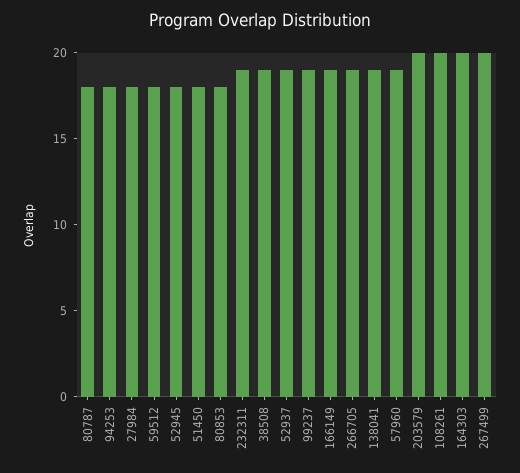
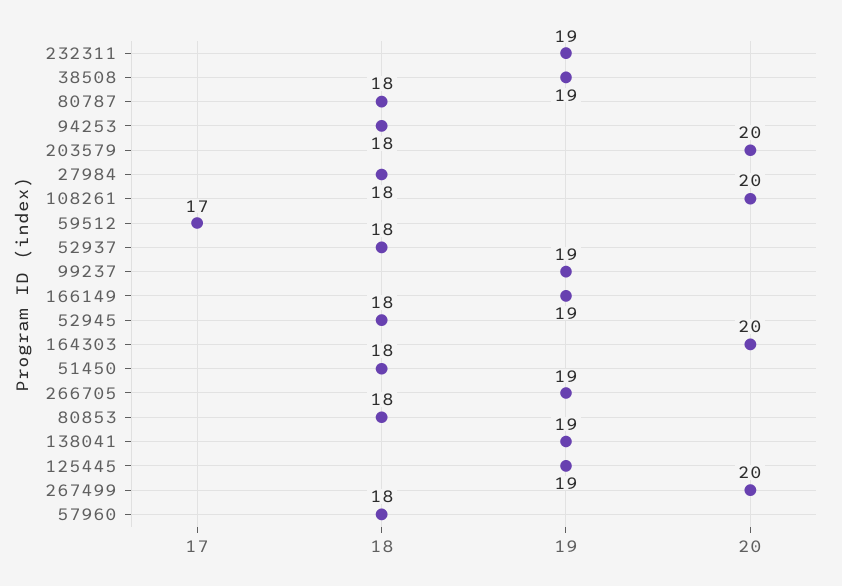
59512: 18 -> 17
52937: 19 -> 18
57960: 19 -> 18
125445: none -> 19

